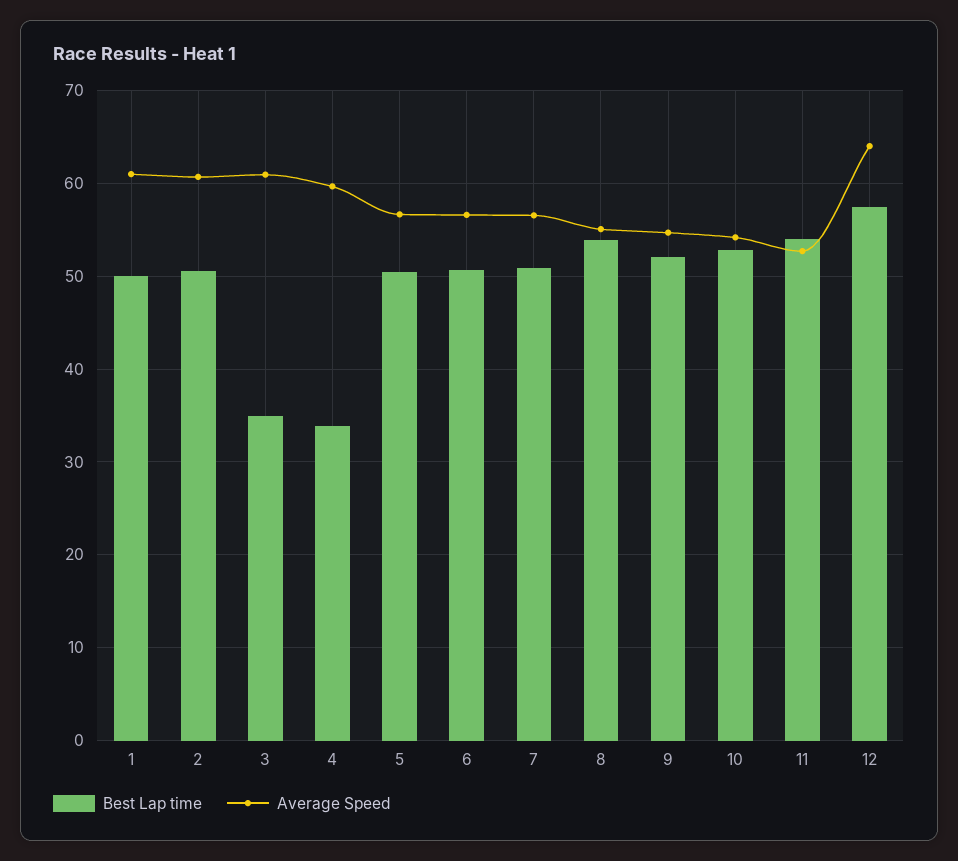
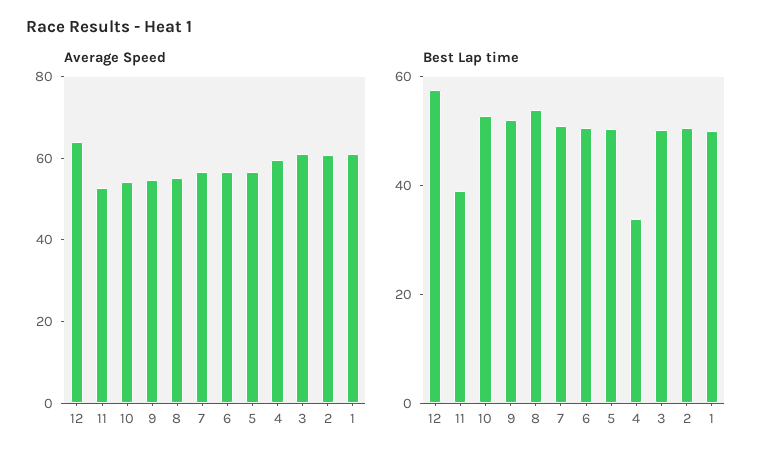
Best Lap time, 3: 35 -> 50
Best Lap time, 11: 54 -> 40

